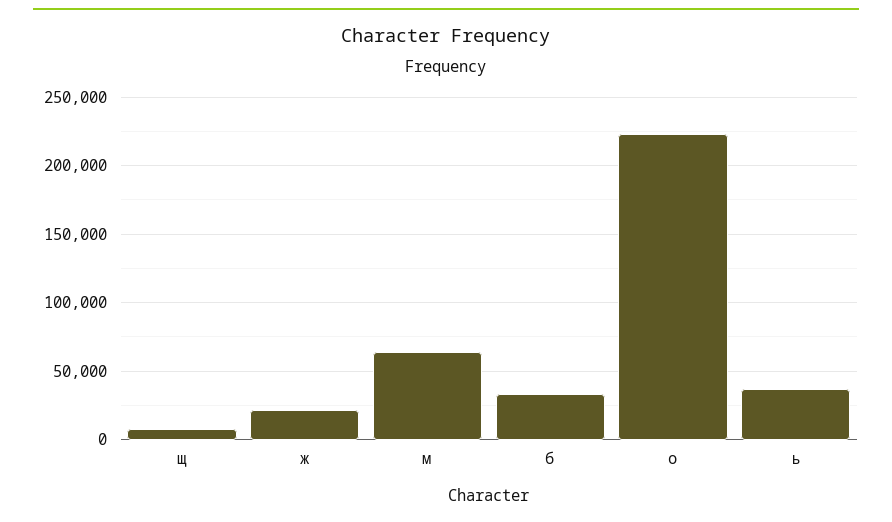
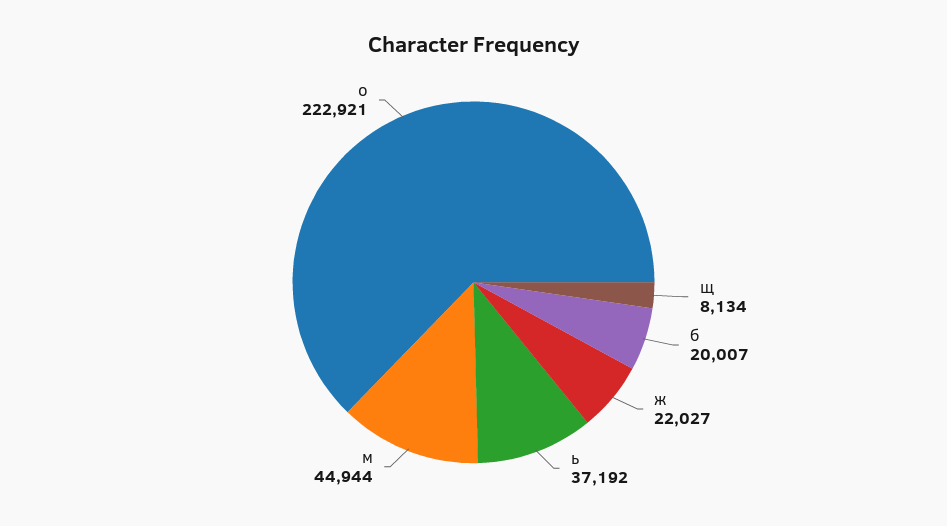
м: 65000 -> 44944
б: 35000 -> 20007

